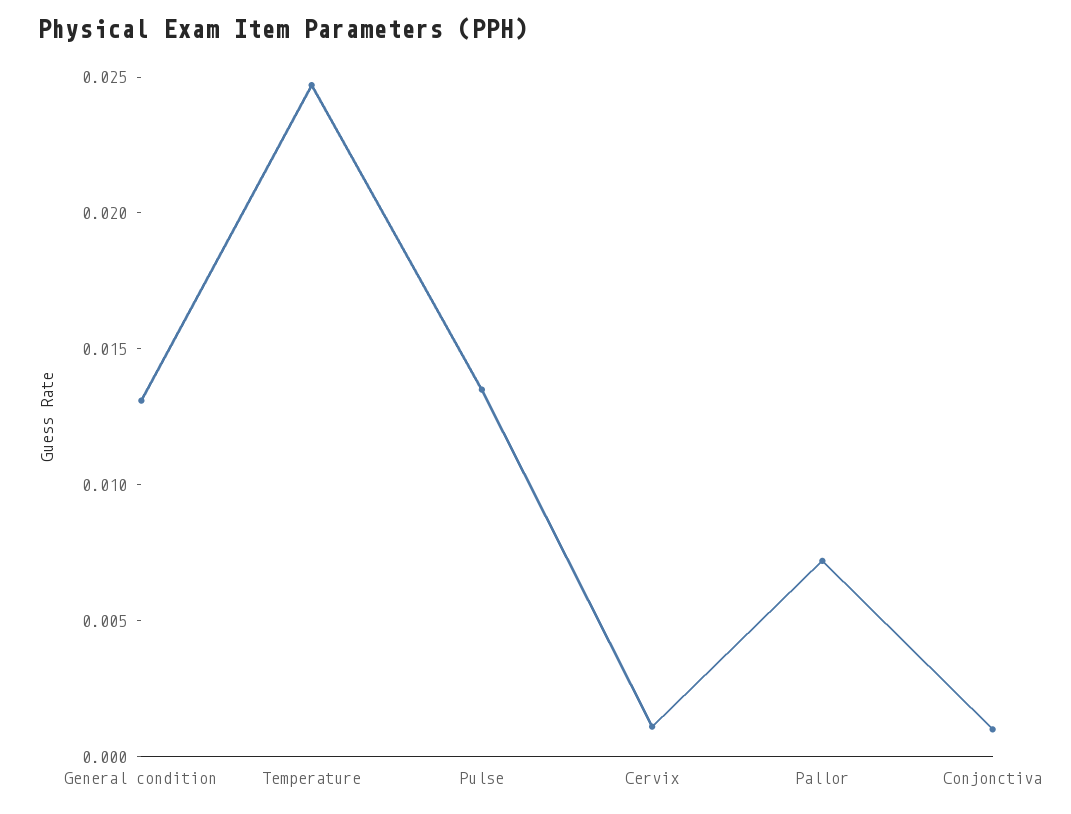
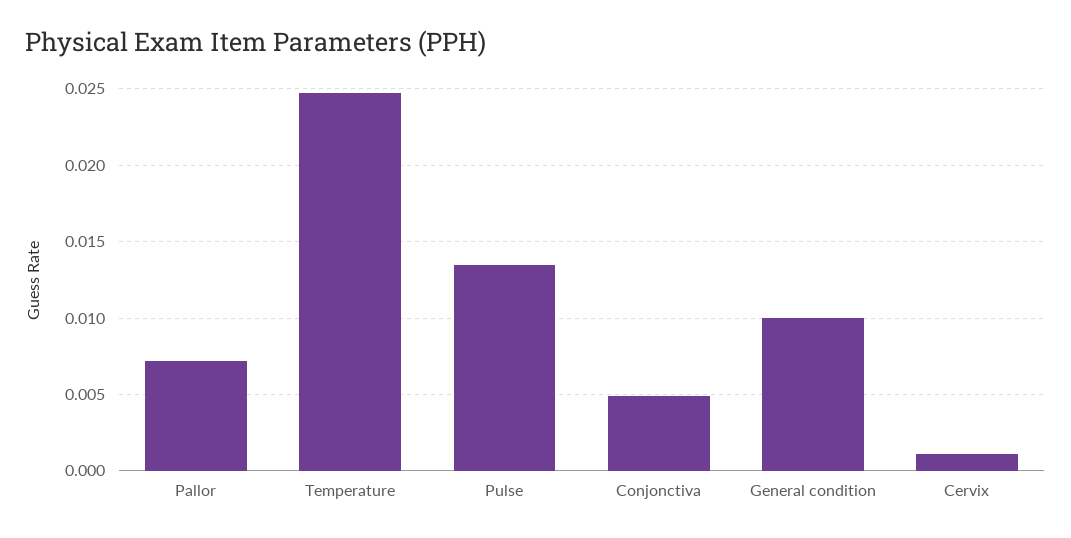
General condition: 0.013 -> 0.01
Conjonctiva: 0.001 -> 0.005

